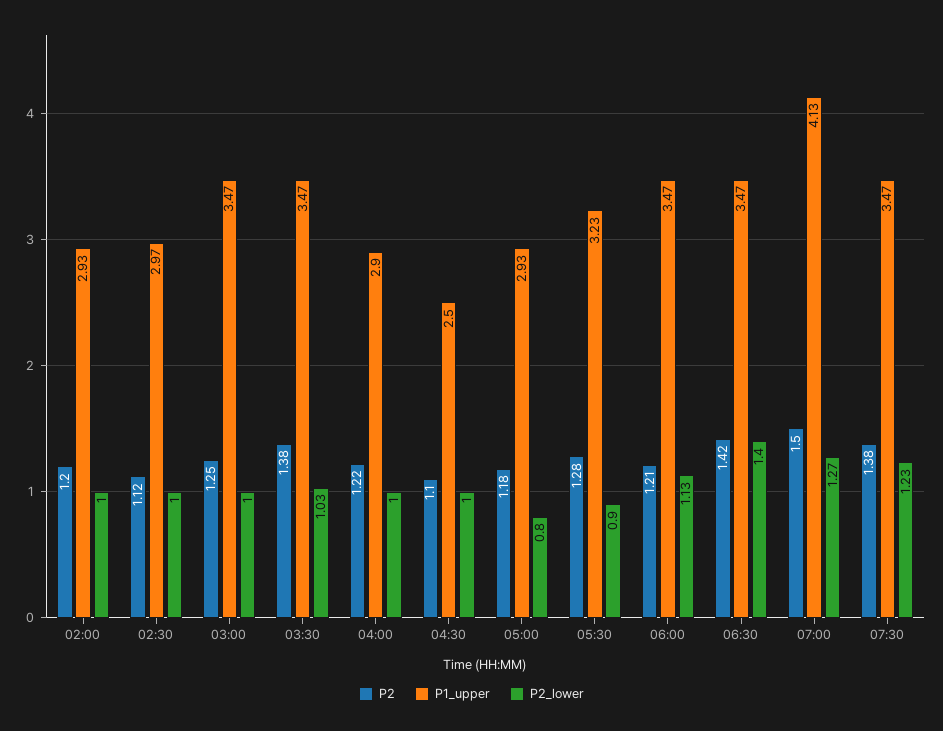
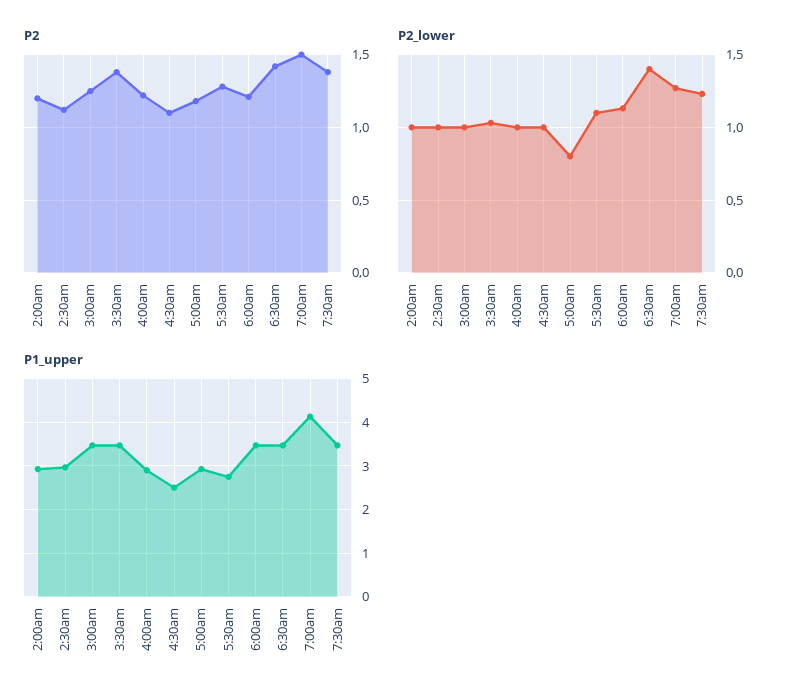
P1_upper, 05:30: 3.23 -> 2.8
P2_lower, 05:30: 0.9 -> 1.1

